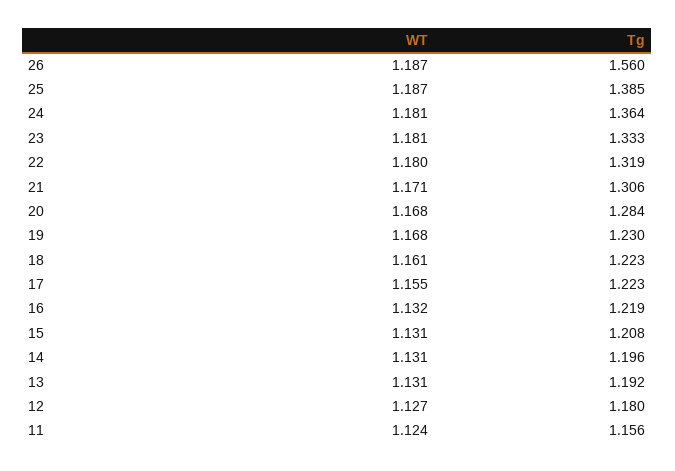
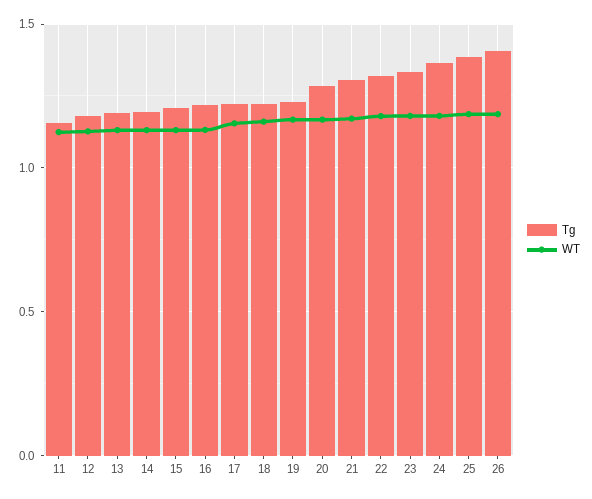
Tg, 26: 1.56 -> 1.4

